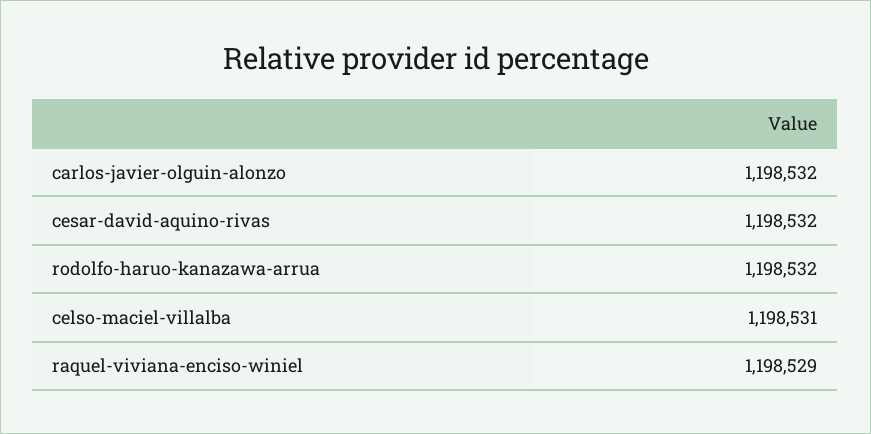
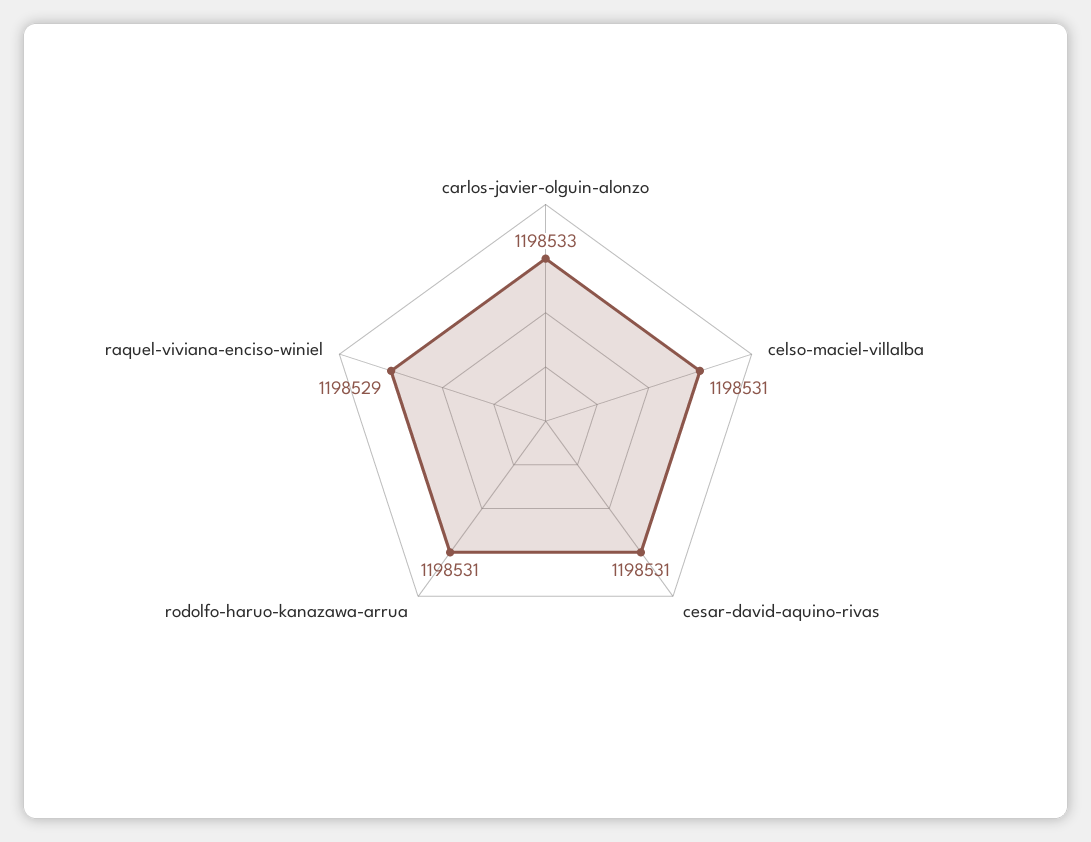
carlos-javier-olguin-alonzo: 1198532 -> 1198533
cesar-david-aquino-rivas: 1198532 -> 1198531
rodolfo-haruo-kanazawa-arrua: 1198532 -> 1198531

